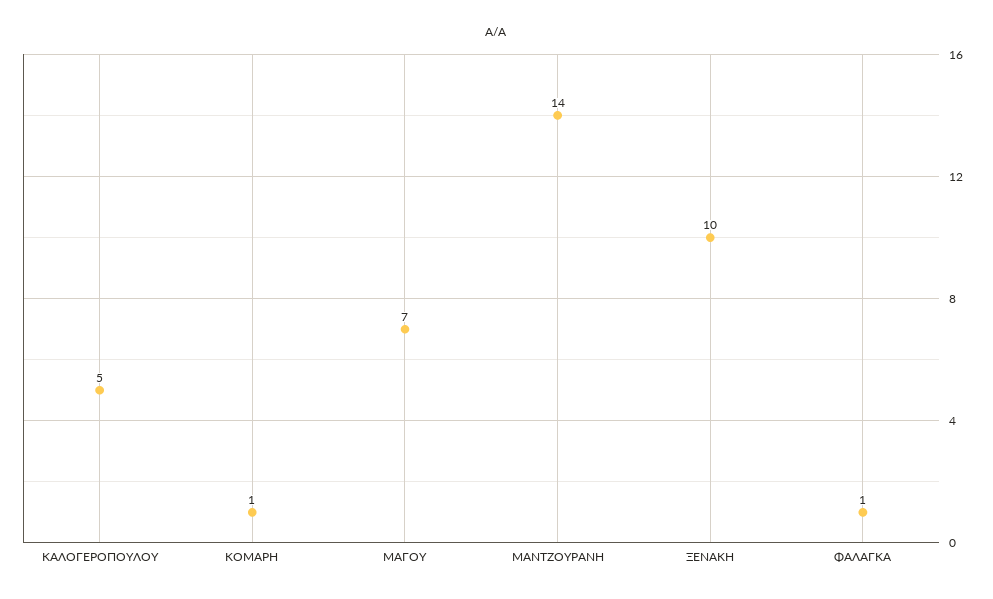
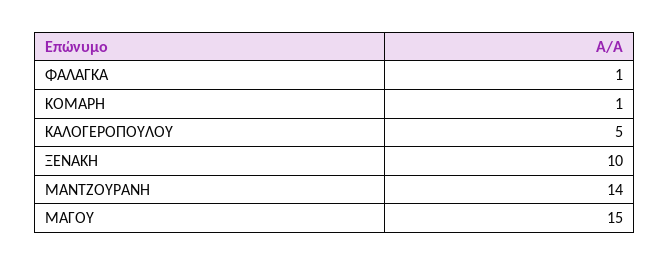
ΜΑΓΟΥ: 7 -> 15

